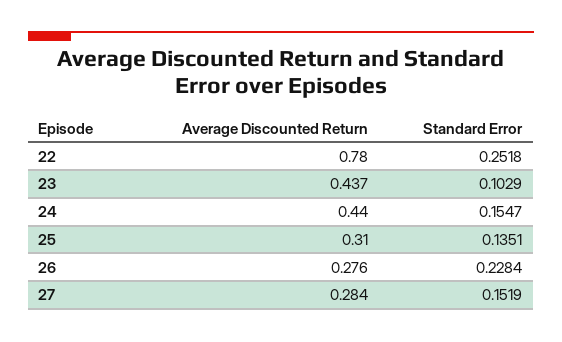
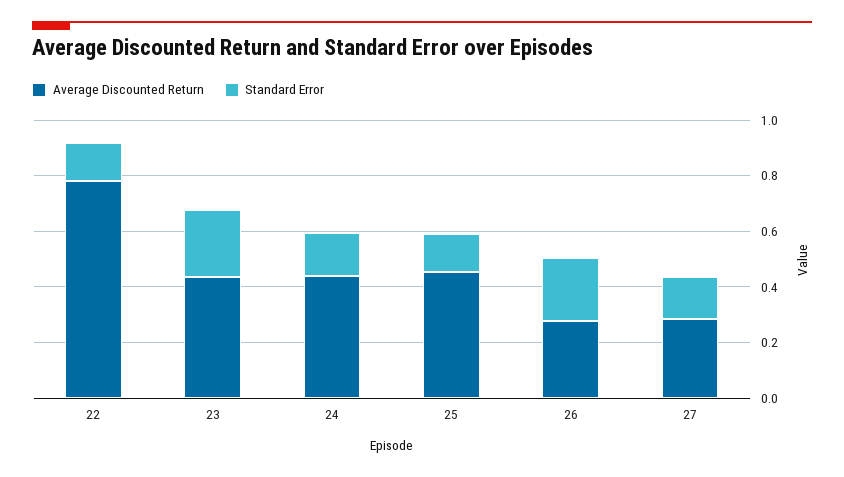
Standard Error, 22: 0.2518 -> 0.15
Standard Error, 23: 0.1029 -> 0.25
Average Discounted Return, 25: 0.31 -> 0.45

